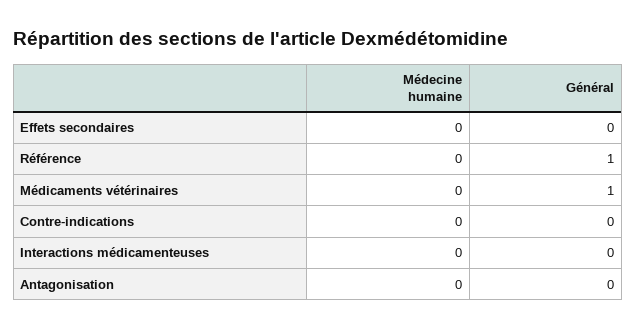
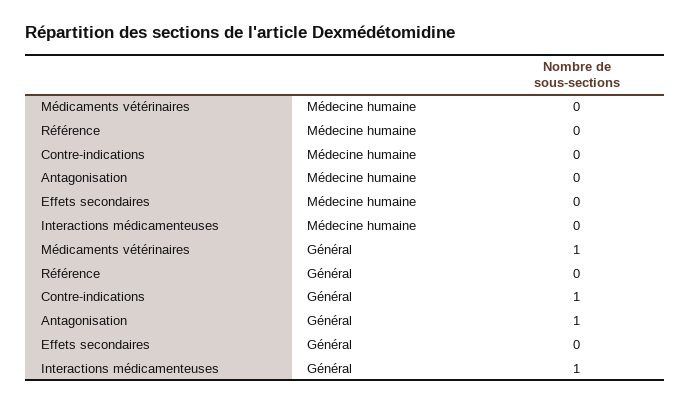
Général, Référence: 1 -> 0
Général, Contre-indications: 0 -> 1
Général, Interactions médicamenteuses: 0 -> 1
Général, Antagonisation: 0 -> 1

